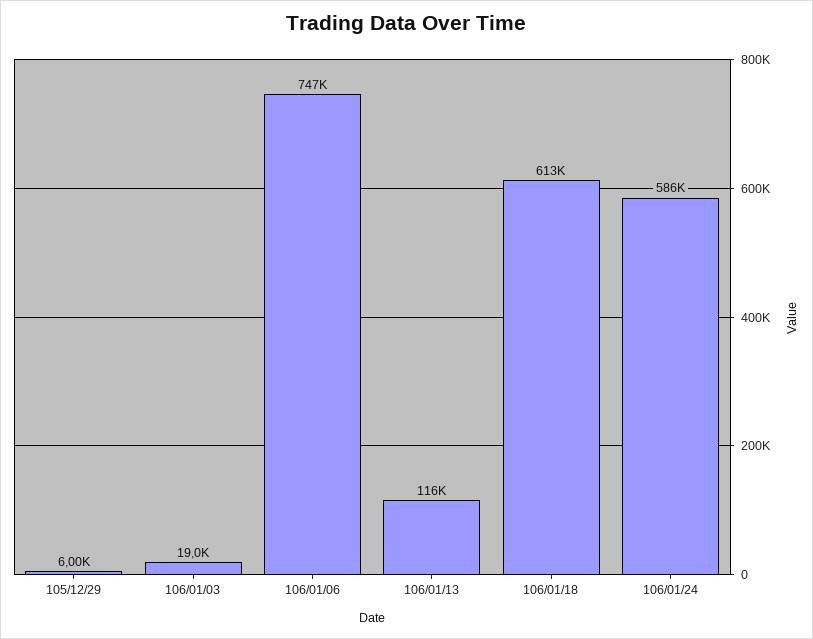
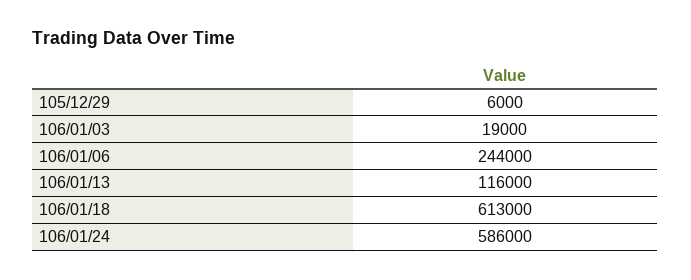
106/01/06: 747000 -> 244000

